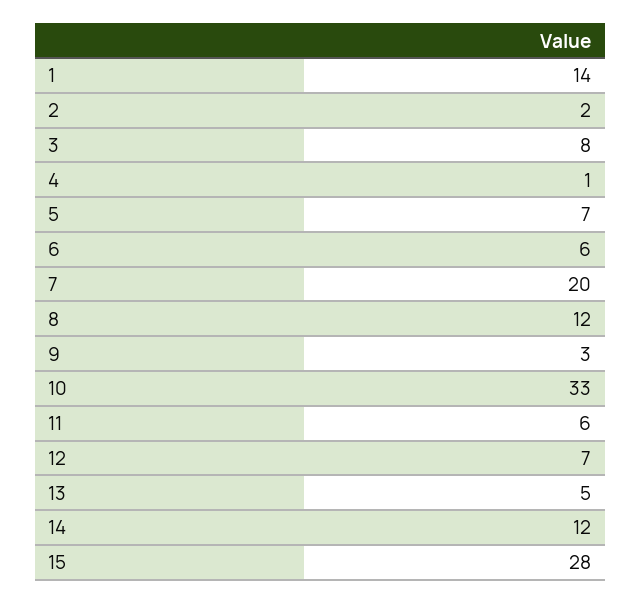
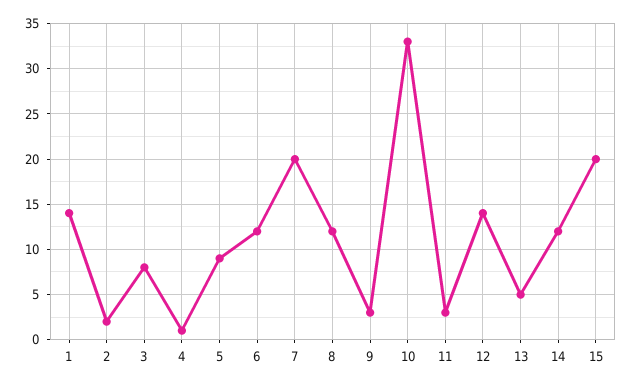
5: 7 -> 9
6: 6 -> 12
11: 6 -> 3
12: 7 -> 14
15: 28 -> 20

